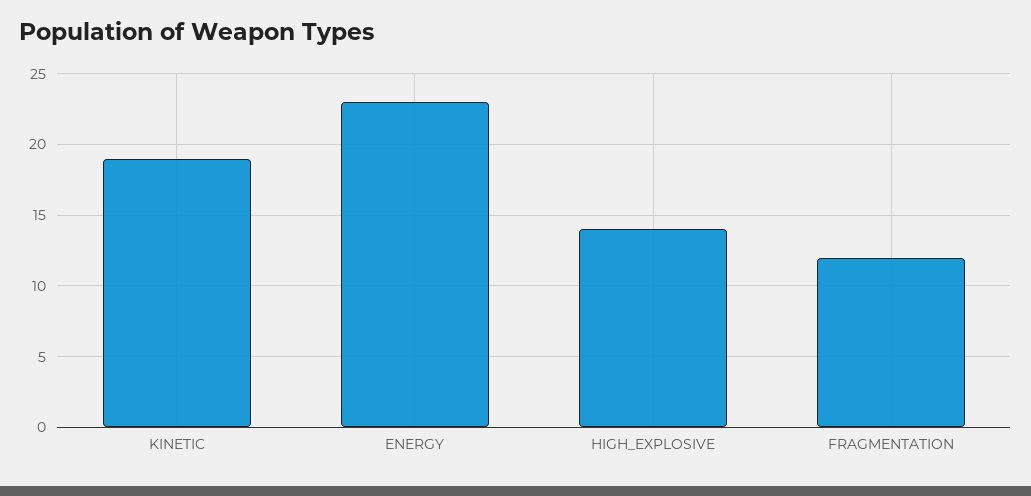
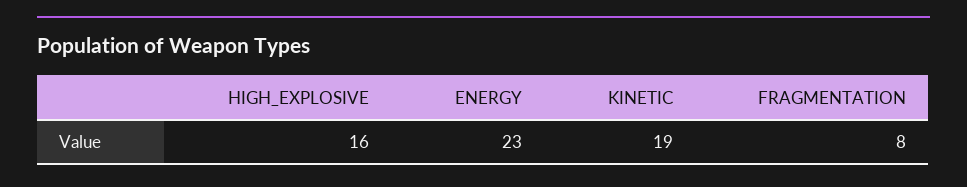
HIGH_EXPLOSIVE: 14 -> 16
FRAGMENTATION: 12 -> 8

